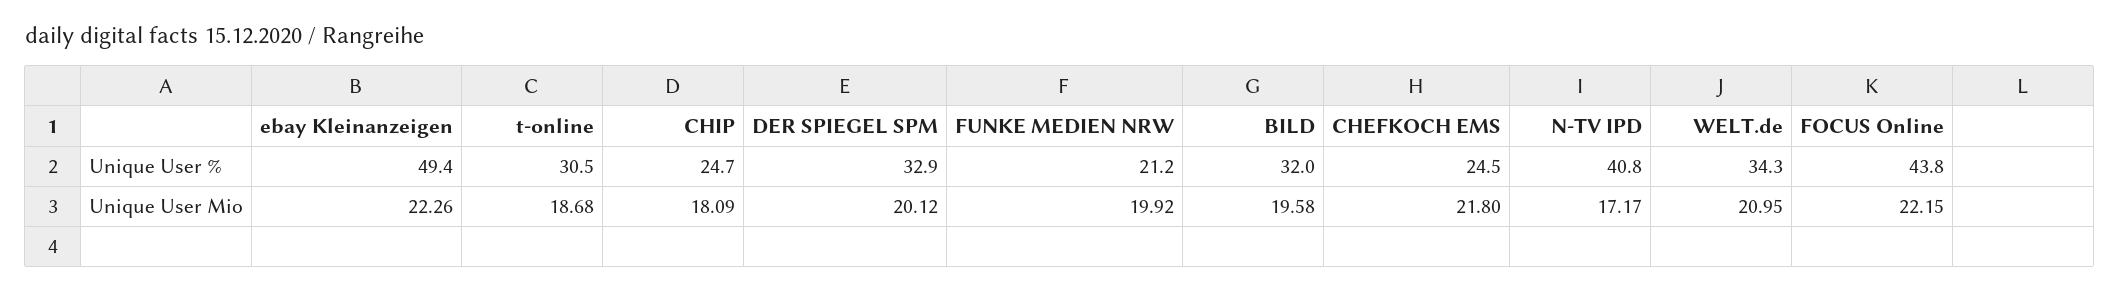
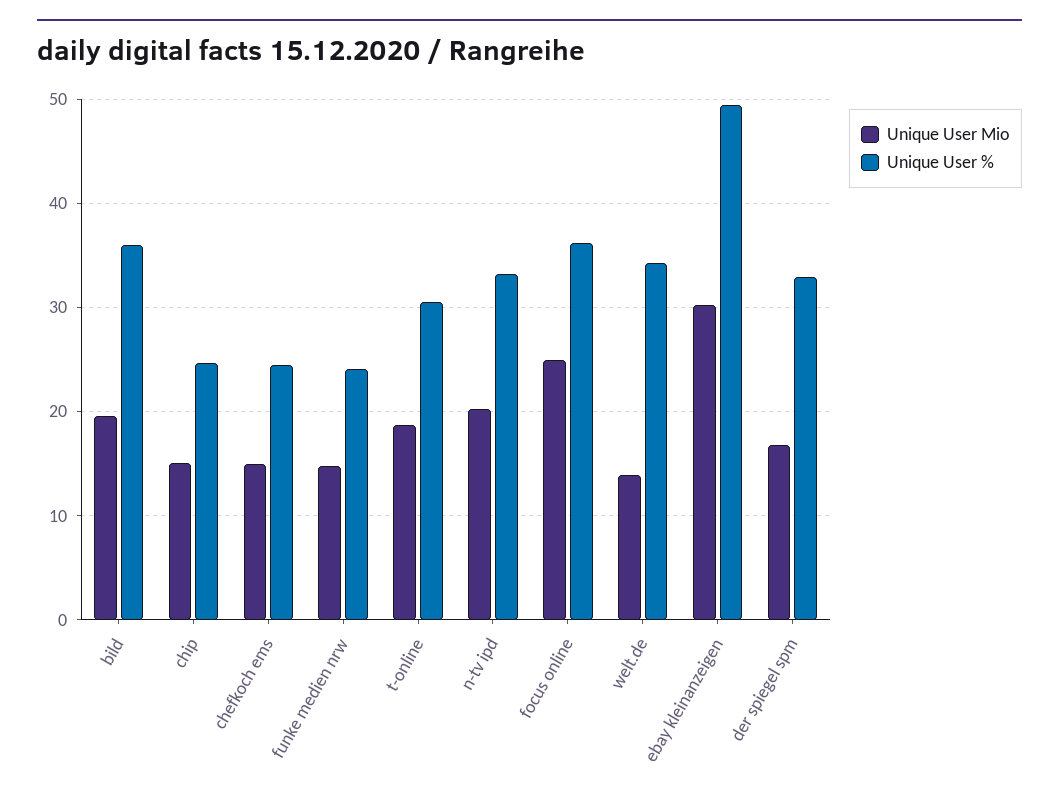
Unique User %, FUNKE MEDIEN NRW: 21.2 -> 24
Unique User %, BILD: 32 -> 36
Unique User %, N-TV IPD: 40.8 -> 33
Unique User %, FOCUS Online: 43.8 -> 36
Unique User Mio, ebay Kleinanzeigen: 22.26 -> 30
Unique User Mio, CHIP: 18.09 -> 15
Unique User Mio, DER SPIEGEL SPM: 20.12 -> 17
Unique User Mio, FUNKE MEDIEN NRW: 19.92 -> 15
Unique User Mio, CHEFKOCH EMS: 21.8 -> 15
Unique User Mio, N-TV IPD: 17.17 -> 20
Unique User Mio, WELT.de: 20.95 -> 14
Unique User Mio, FOCUS Online: 22.15 -> 25

